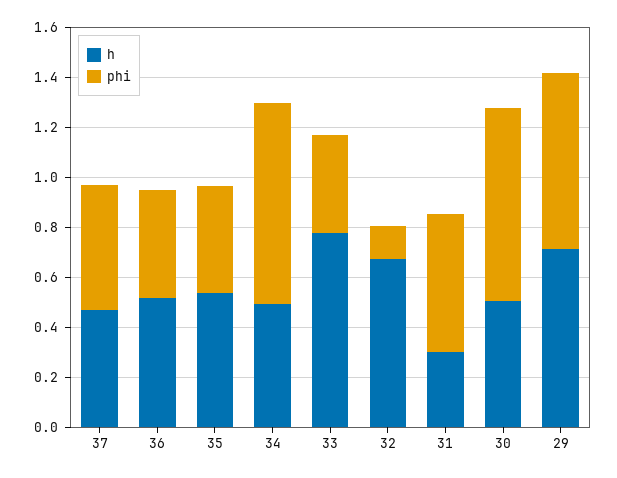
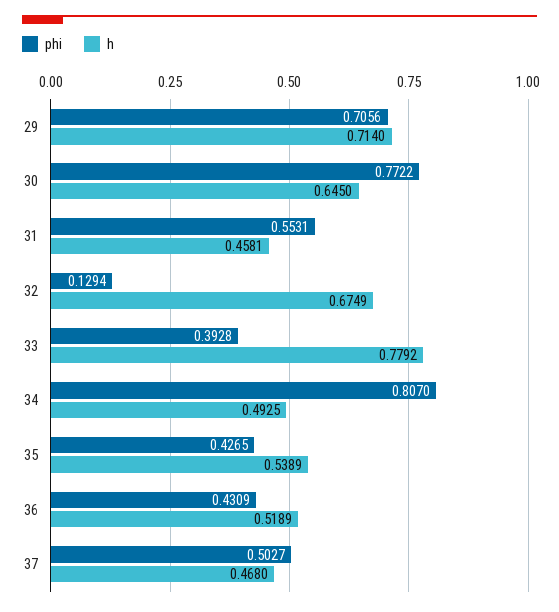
h, 31: 0.3 -> 0.4581
h, 30: 0.5 -> 0.645

